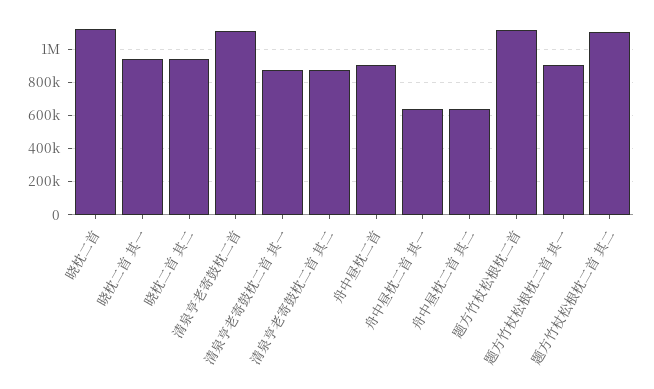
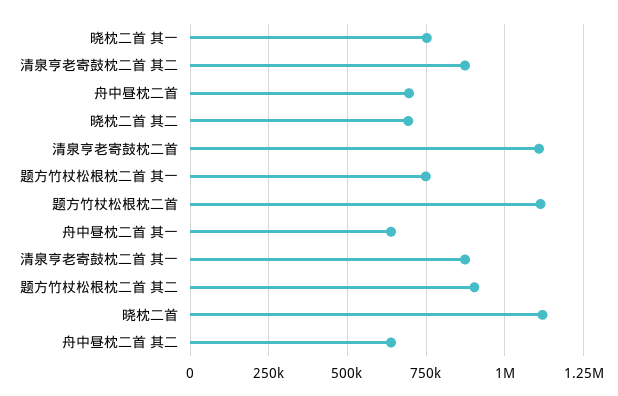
晓枕二首 其一: 950000 -> 750000
晓枕二首 其二: 950000 -> 700000
舟中昼枕二首: 900000 -> 700000
题方竹杖松根枕二首 其一: 900000 -> 750000
题方竹杖松根枕二首 其二: 1100000 -> 900000

